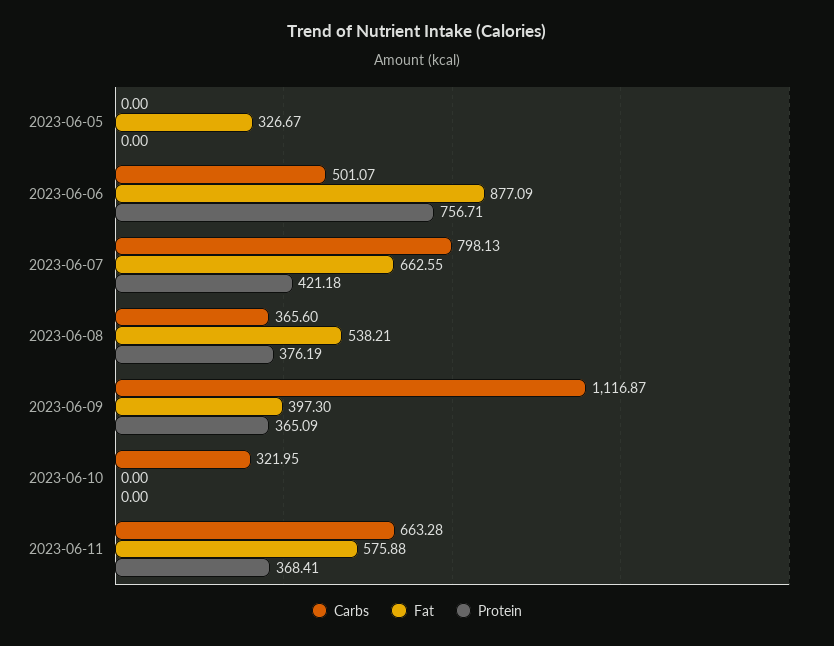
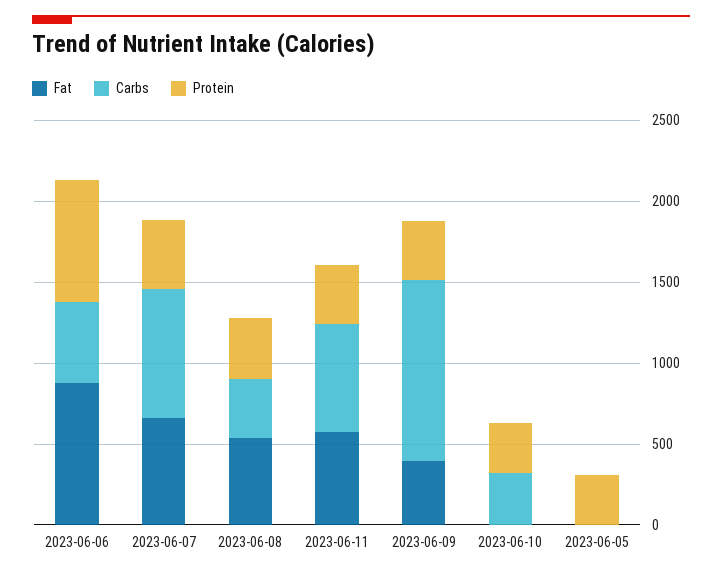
Fat, 2023-06-05: 326.67 -> 0
Protein, 2023-06-05: 0 -> 300
Protein, 2023-06-10: 0 -> 300

